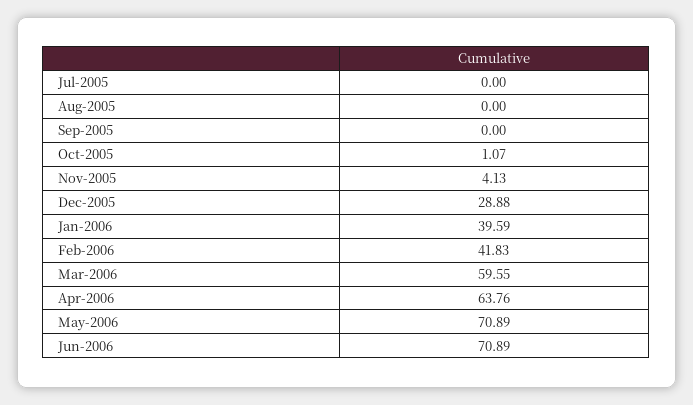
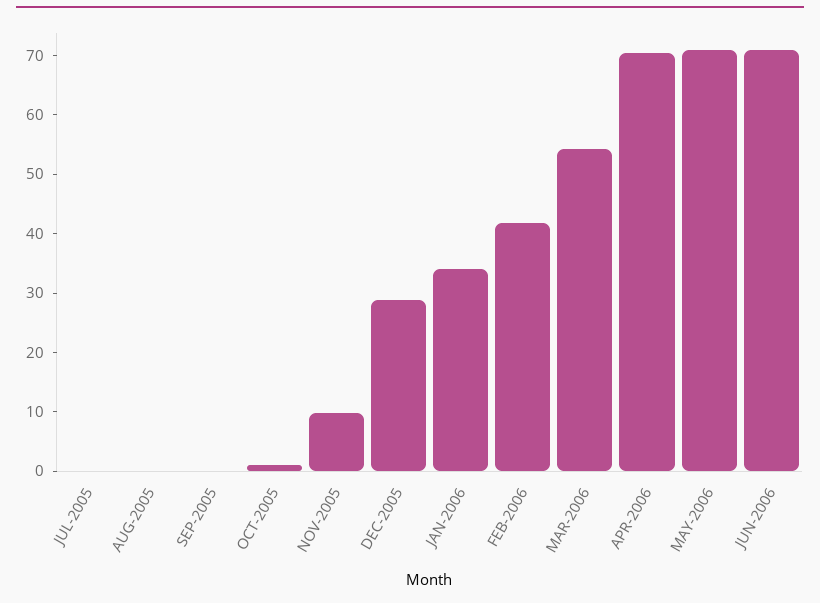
Nov-2005: 4.13 -> 10
Jan-2006: 39.59 -> 34
Mar-2006: 59.55 -> 54
Apr-2006: 63.76 -> 70

